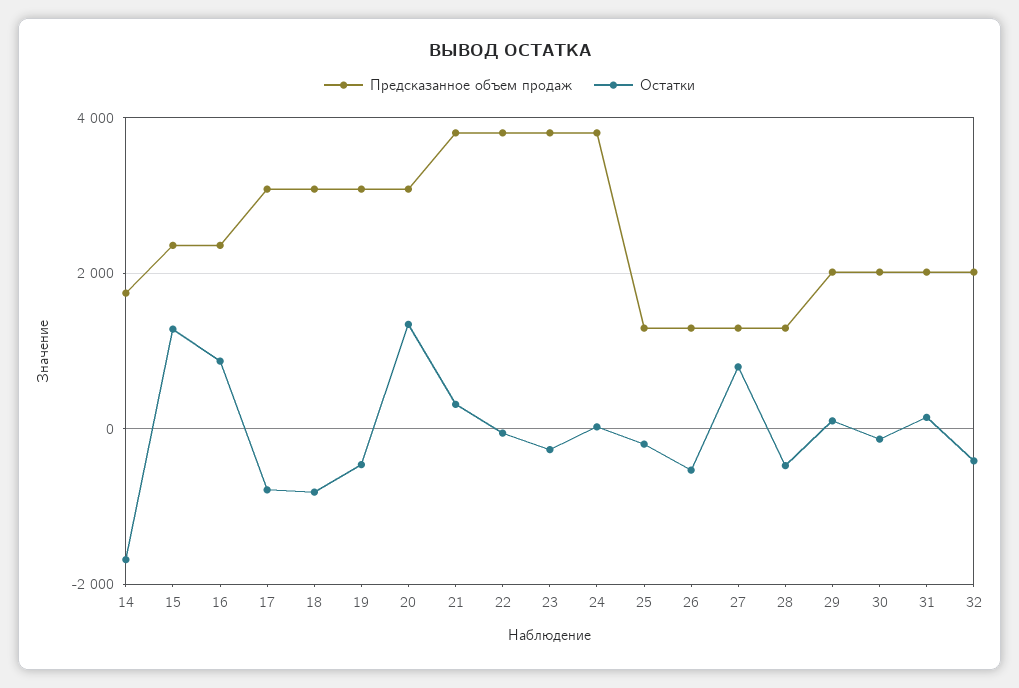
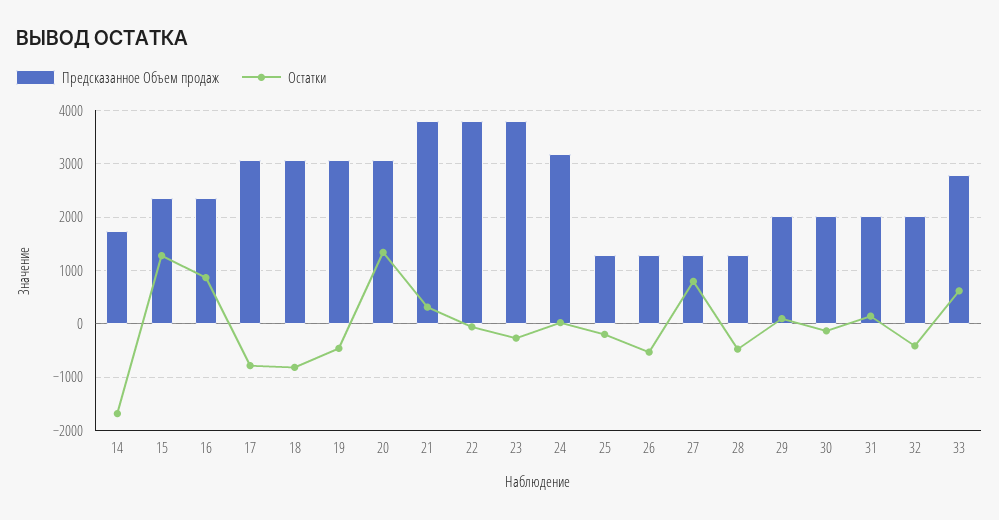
Предсказанное объем продаж, 24: 3800 -> 3200
Предсказанное объем продаж, 33: none -> 2800
Остатки, 33: none -> 600

